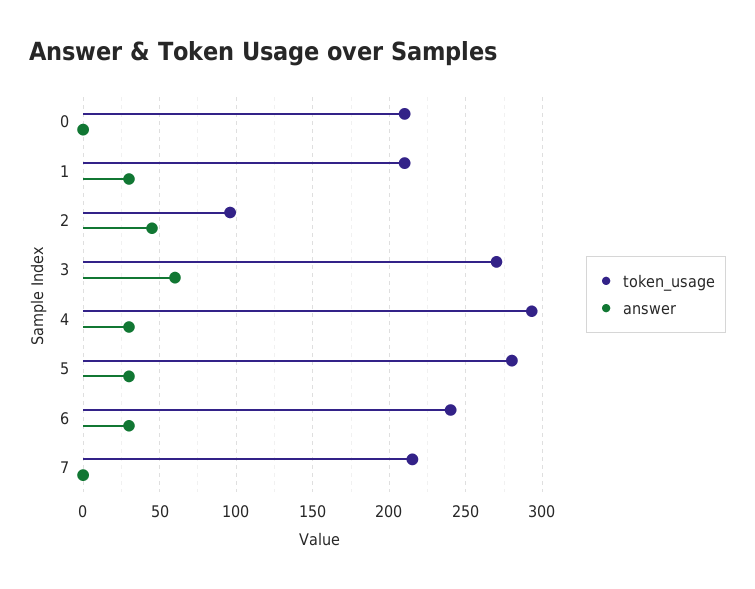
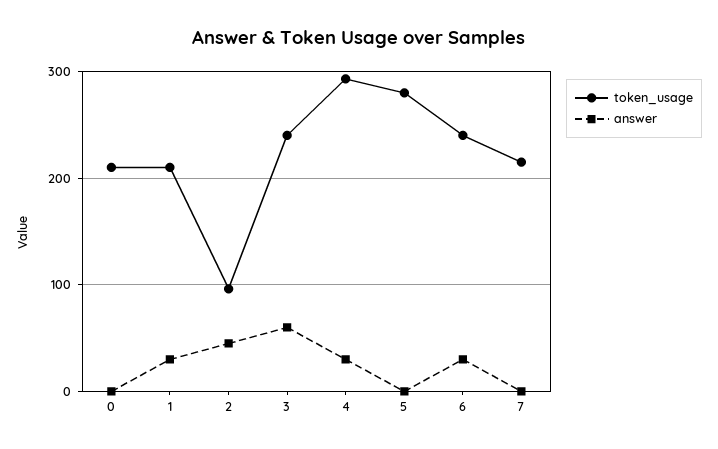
token_usage, 3: 270 -> 240
answer, 5: 30 -> 0

